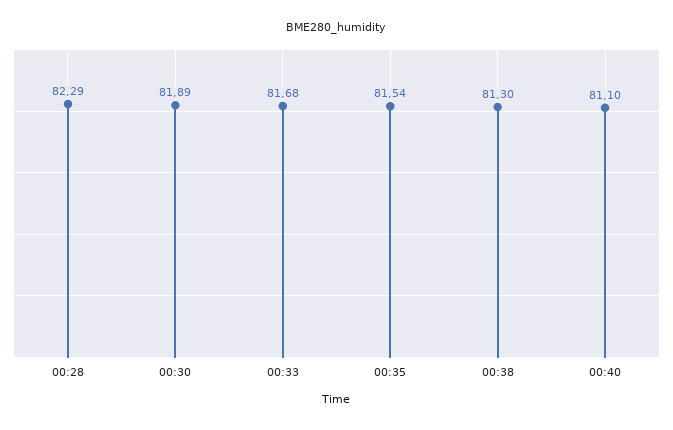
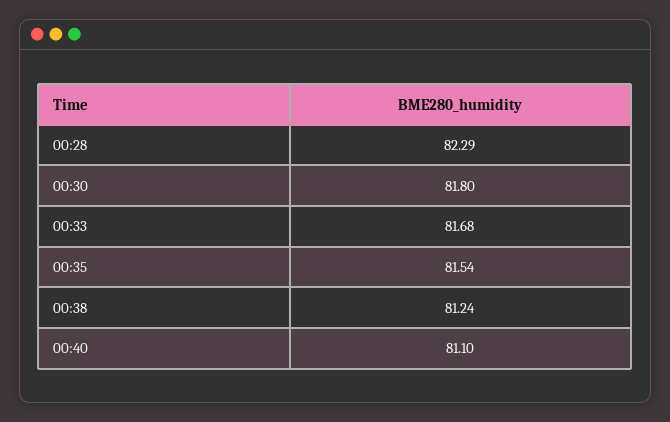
00:30: 81.89 -> 81.8
00:38: 81.3 -> 81.24

